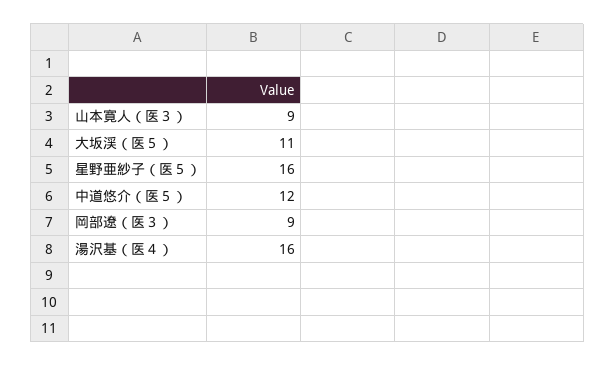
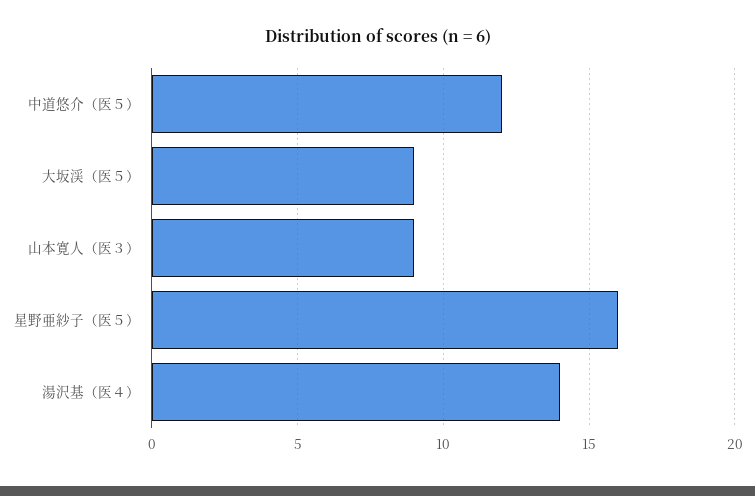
大坂渓（医５）: 11 -> 9
岡部遼（医３）: 9 -> none
湯沢基（医４）: 16 -> 14

